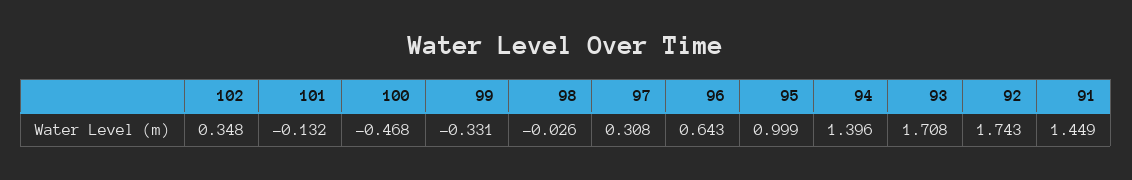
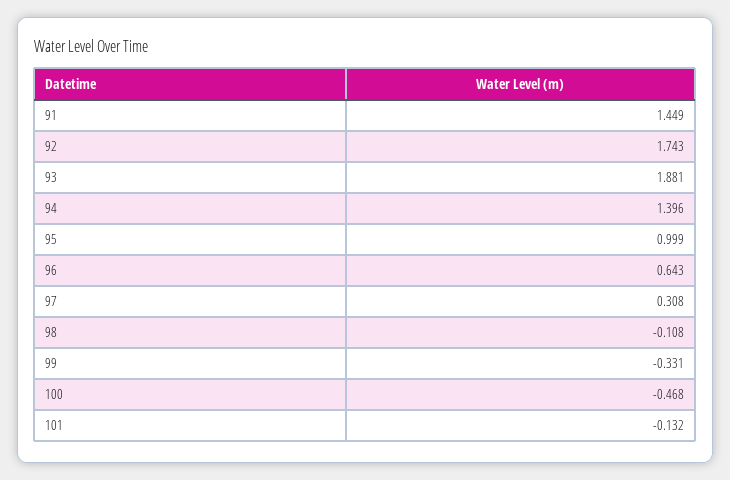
102: 0.348 -> none
98: -0.026 -> -0.108
93: 1.708 -> 1.881

